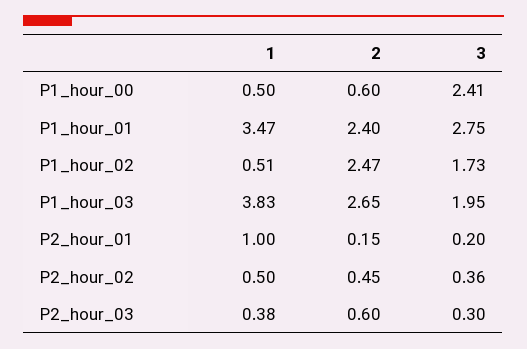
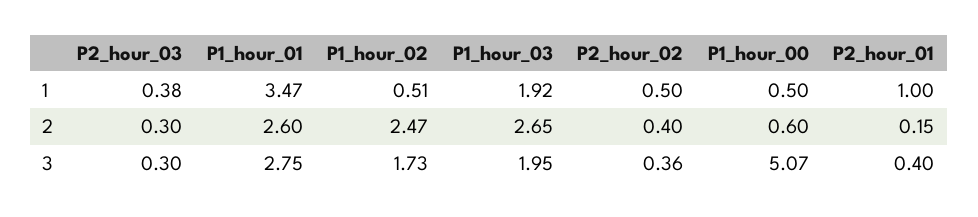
3, P1_hour_00: 2.41 -> 5.07
2, P1_hour_01: 2.4 -> 2.6
1, P1_hour_03: 3.83 -> 1.92
3, P2_hour_01: 0.2 -> 0.4
2, P2_hour_02: 0.45 -> 0.4
2, P2_hour_03: 0.6 -> 0.3

